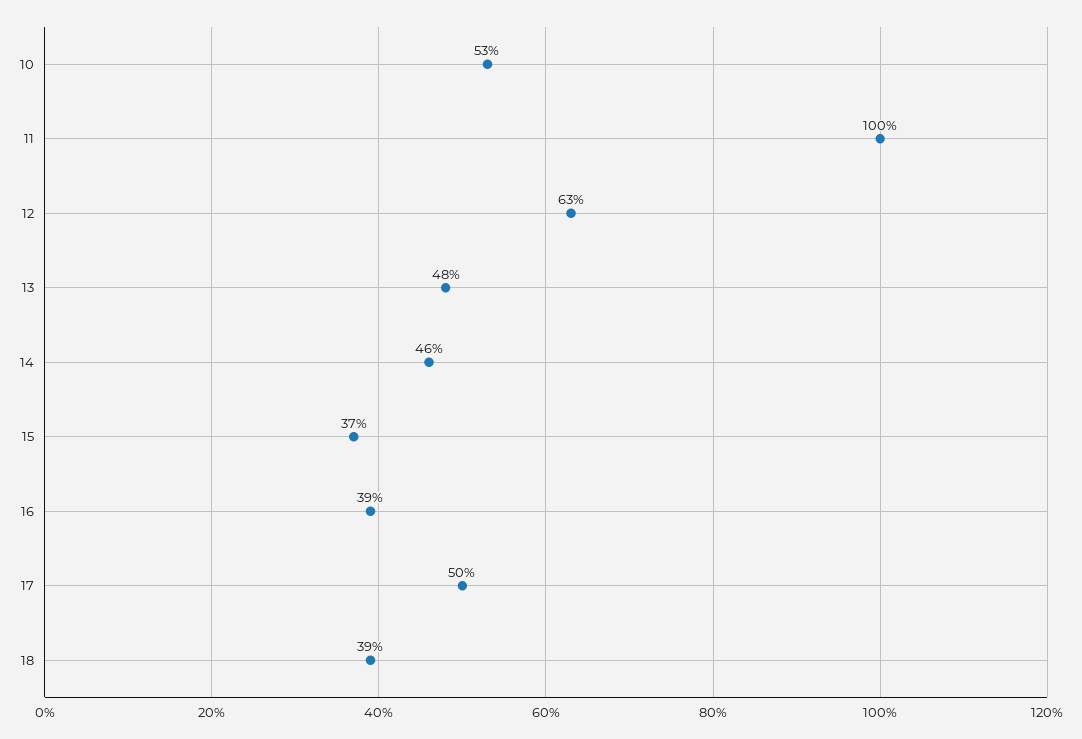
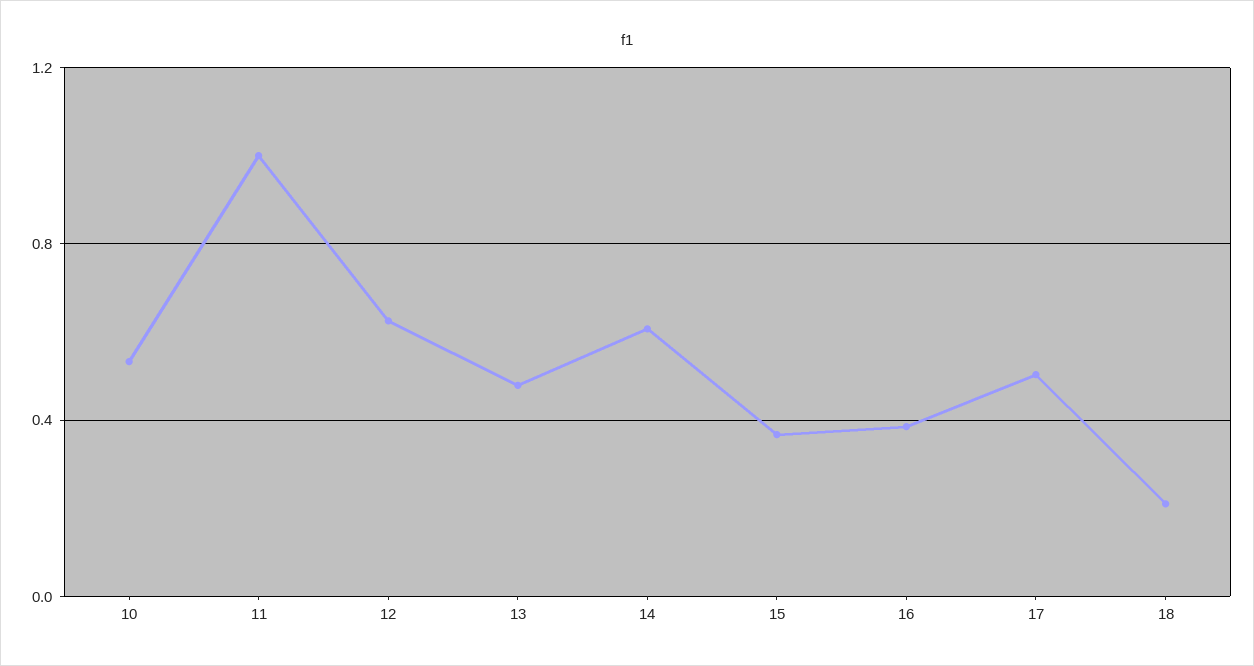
14: 0.46 -> 0.6
18: 0.39 -> 0.2

